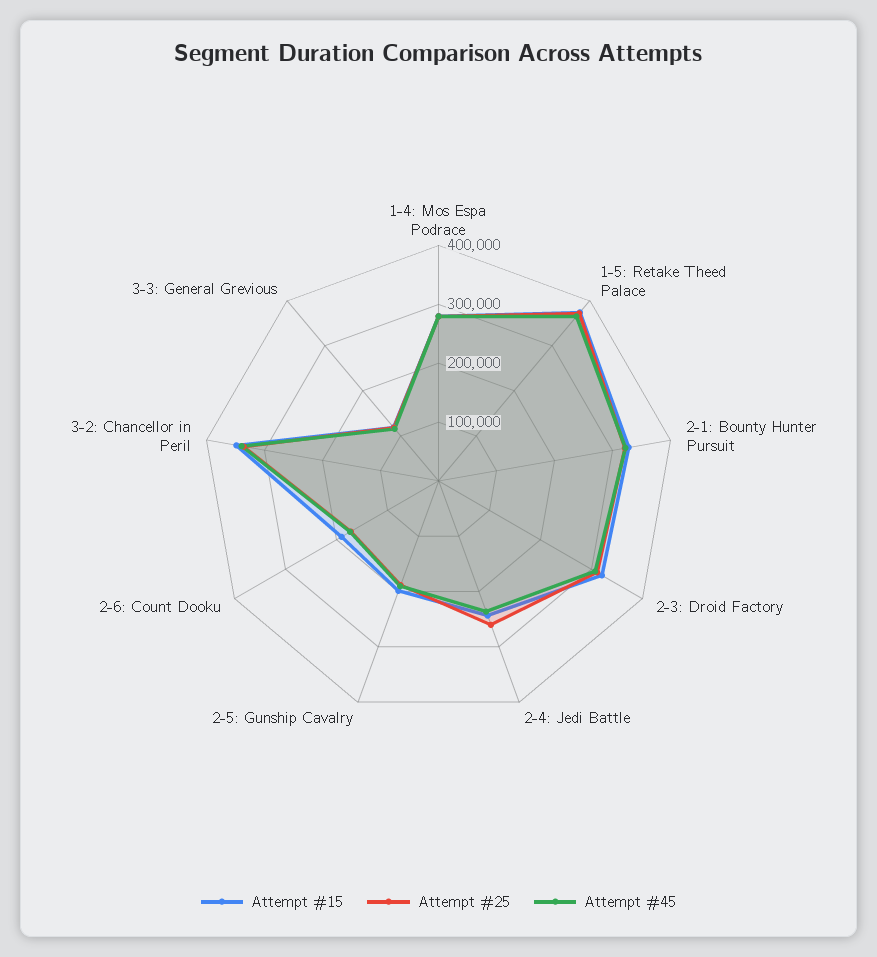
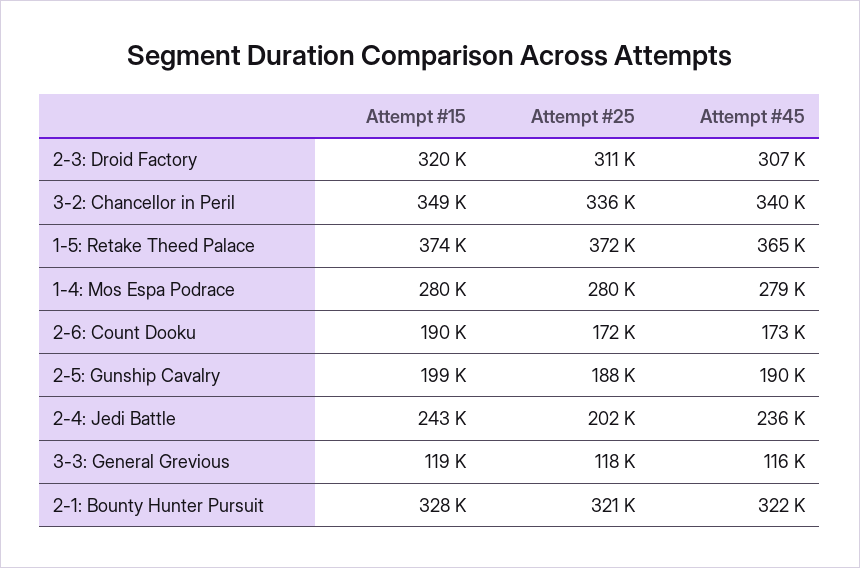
Attempt #25, 2-4: Jedi Battle: 260000 -> 202000

